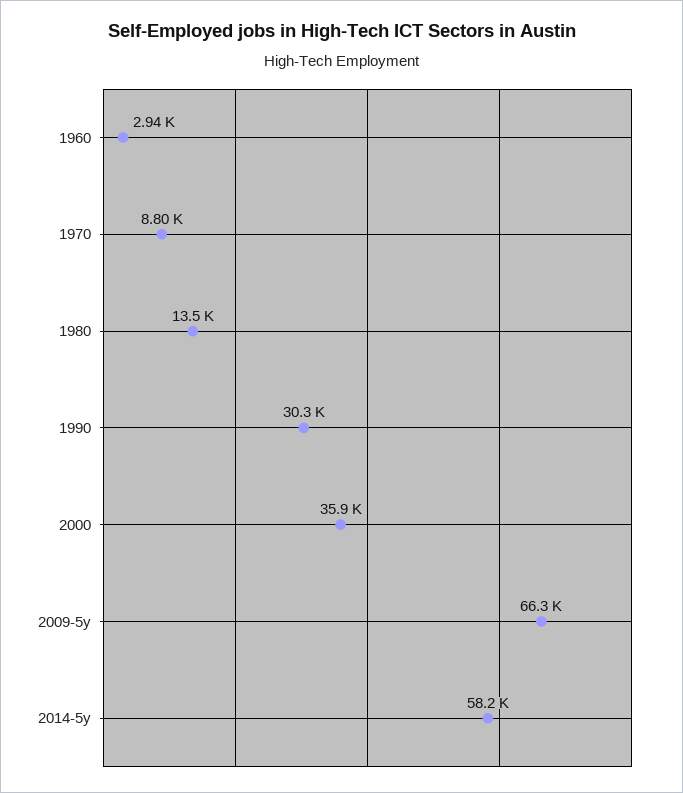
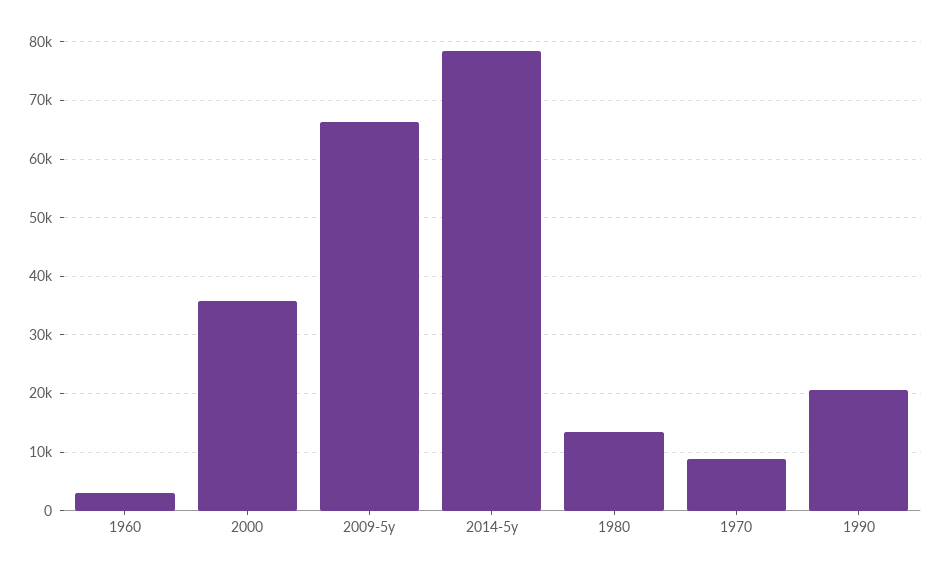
1990: 30300 -> 20000
2014-5y: 58200 -> 78000

